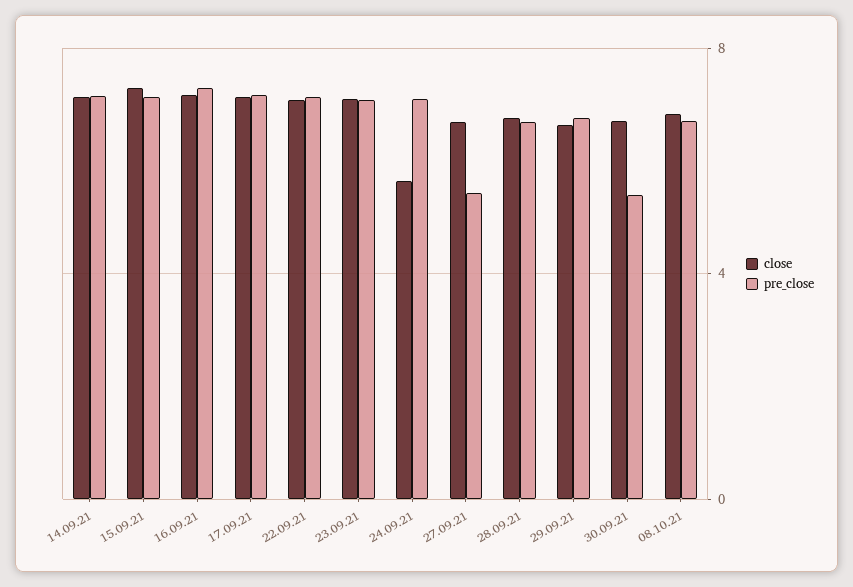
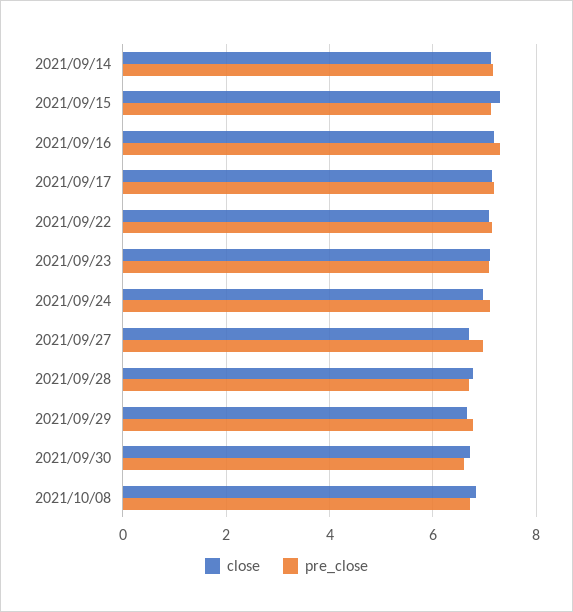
close, 24.09.21: 5.5 -> 7
pre_close, 27.09.21: 5.5 -> 7
pre_close, 30.09.21: 5.5 -> 6.6

